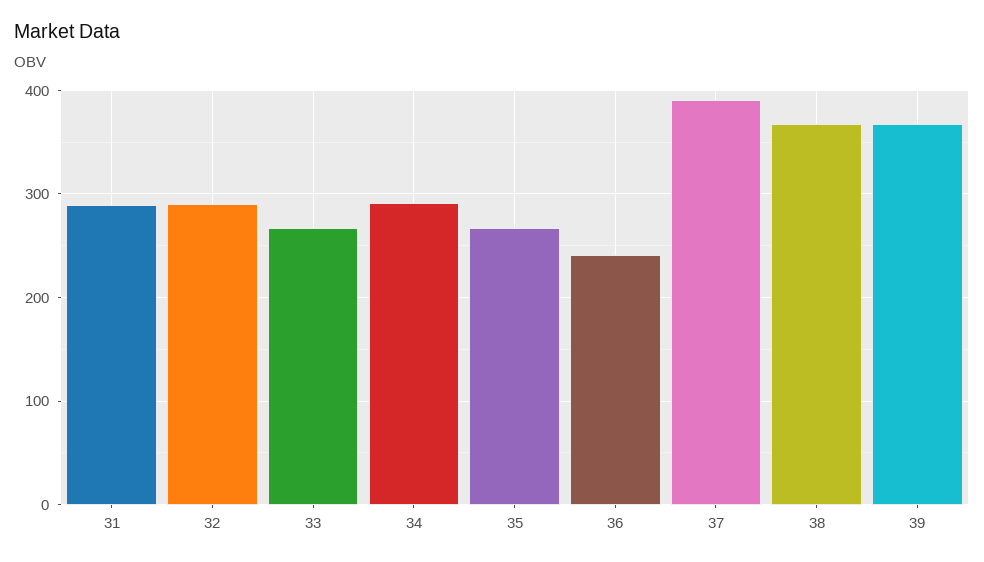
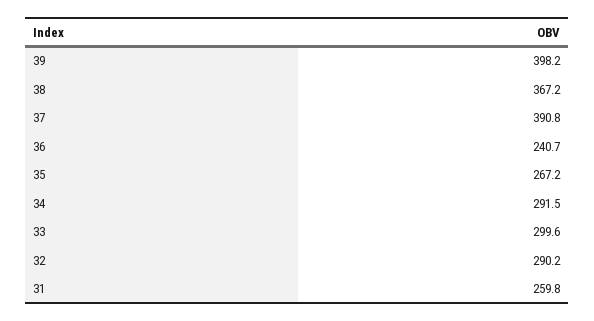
31: 290 -> 259.8
33: 270 -> 299.6
39: 370 -> 398.2

